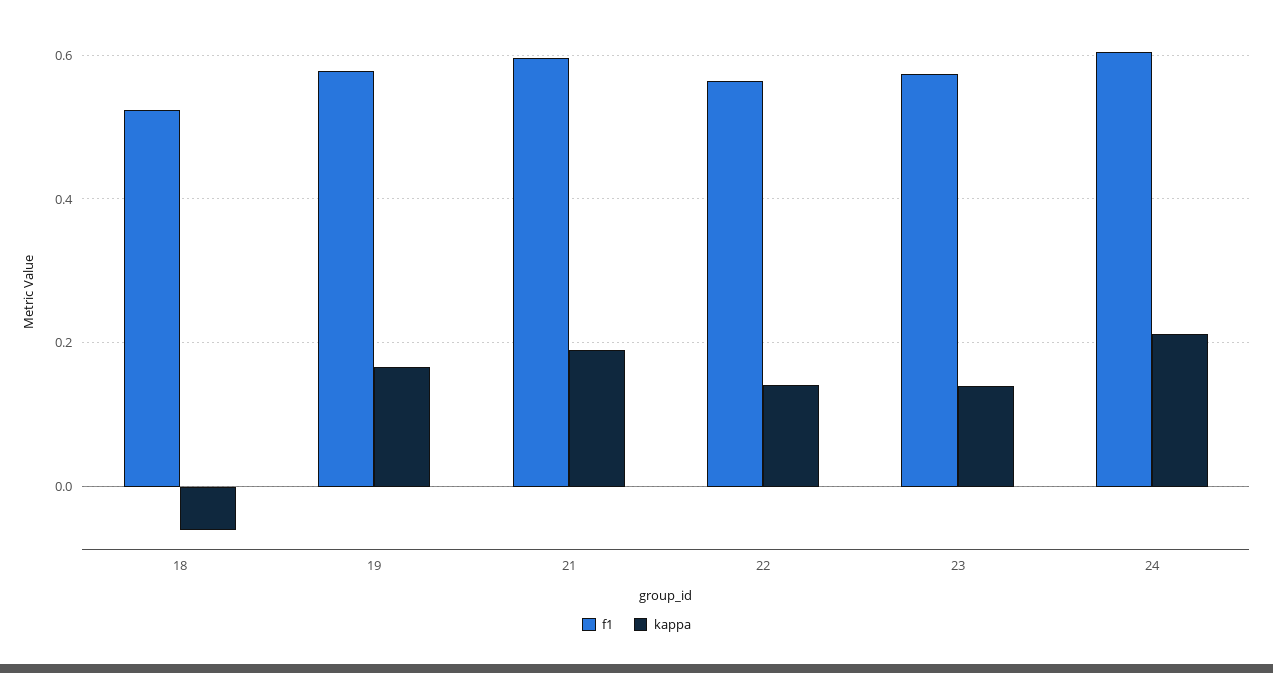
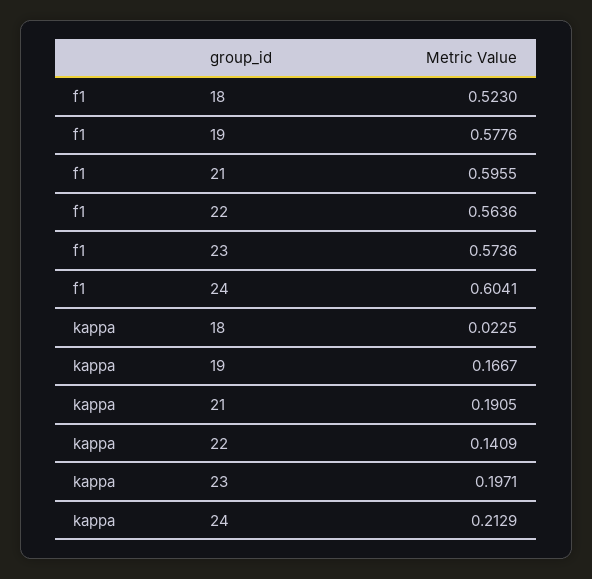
kappa, 18: -0.06 -> 0.0225
kappa, 23: 0.14 -> 0.1971

